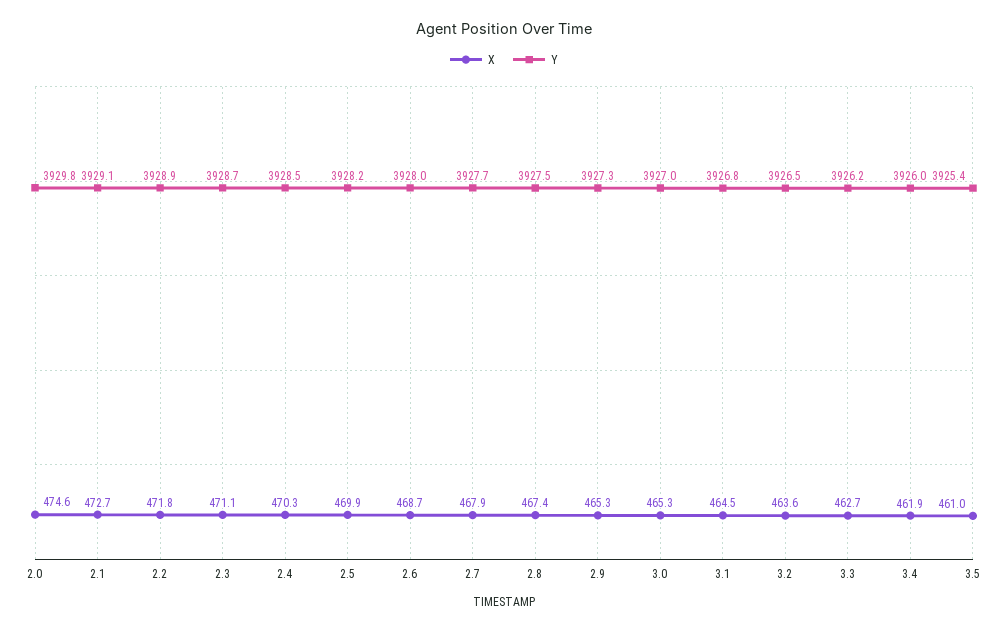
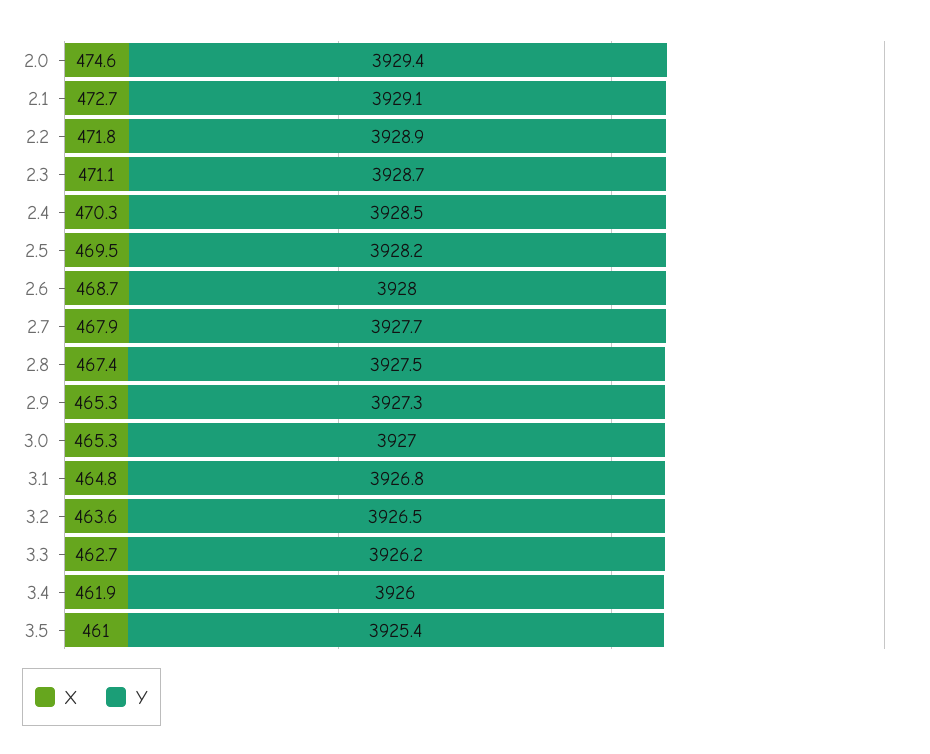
Y, 2.0: 3929.8 -> 3929.4
X, 2.5: 469.9 -> 469.5
X, 3.1: 464.5 -> 464.8

